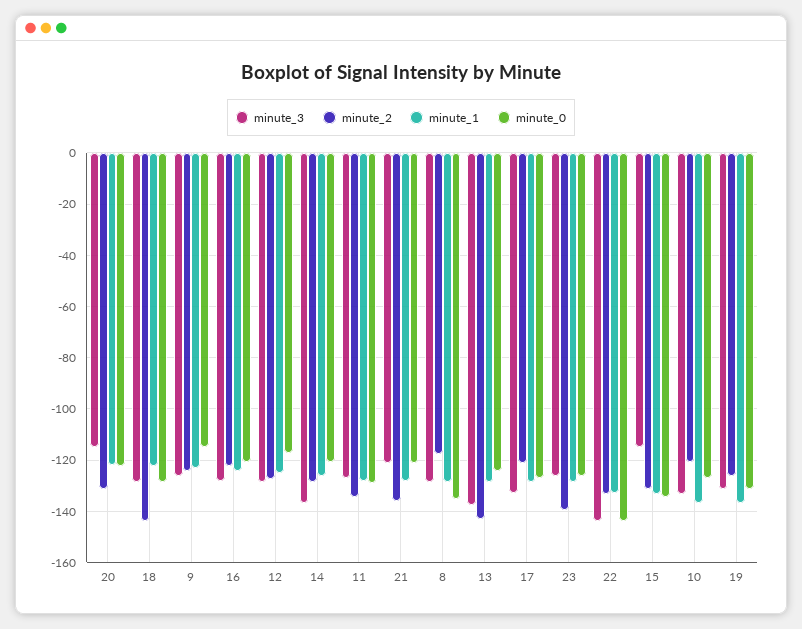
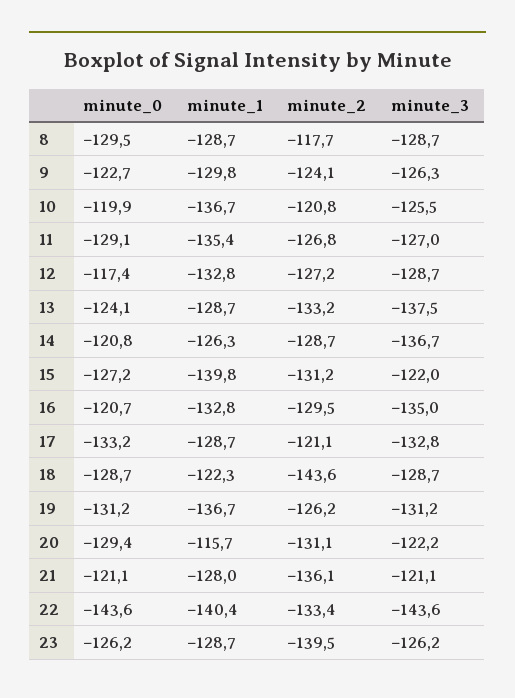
minute_3, 20: -115 -> -122.2
minute_1, 20: -122.5 -> -115.7
minute_0, 20: -122.5 -> -129.4
minute_1, 9: -122.5 -> -129.8
minute_0, 9: -115 -> -122.7
minute_3, 16: -127.5 -> -135
minute_2, 16: -122.5 -> -129.5
minute_1, 16: -125 -> -132.8
minute_1, 12: -125 -> -132.8
minute_2, 11: -135 -> -126.8
minute_1, 11: -127.5 -> -135.4
minute_0, 8: -135 -> -129.5
minute_2, 13: -142.5 -> -133.2
minute_0, 17: -127.5 -> -133.2
minute_1, 22: -132.5 -> -140.4
minute_3, 15: -115 -> -122
minute_1, 15: -132.5 -> -139.8
minute_0, 15: -135 -> -127.2
minute_3, 10: -132.5 -> -125.5
minute_0, 10: -127.5 -> -119.9

